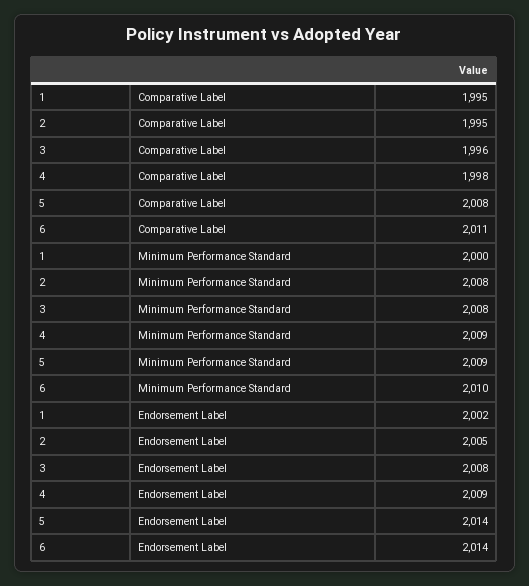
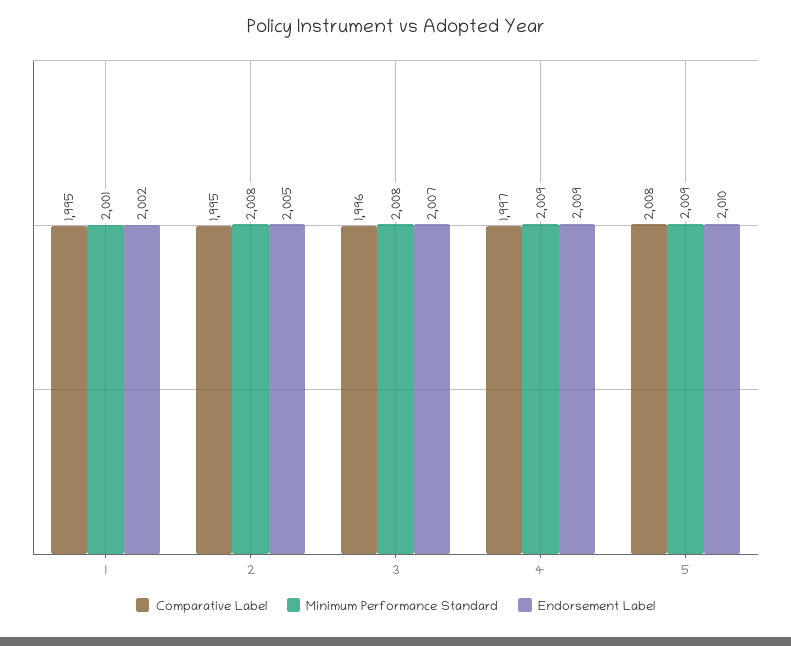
Comparative Label, 4: 1998 -> 1997
Comparative Label, 6: 2011 -> none
Minimum Performance Standard, 1: 2000 -> 2001
Minimum Performance Standard, 6: 2010 -> none
Endorsement Label, 3: 2008 -> 2007
Endorsement Label, 5: 2014 -> 2010
Endorsement Label, 6: 2014 -> none

